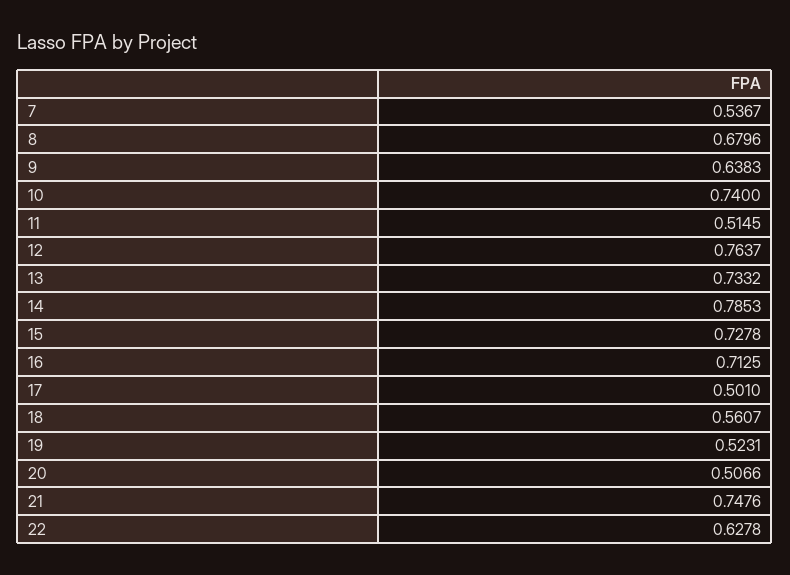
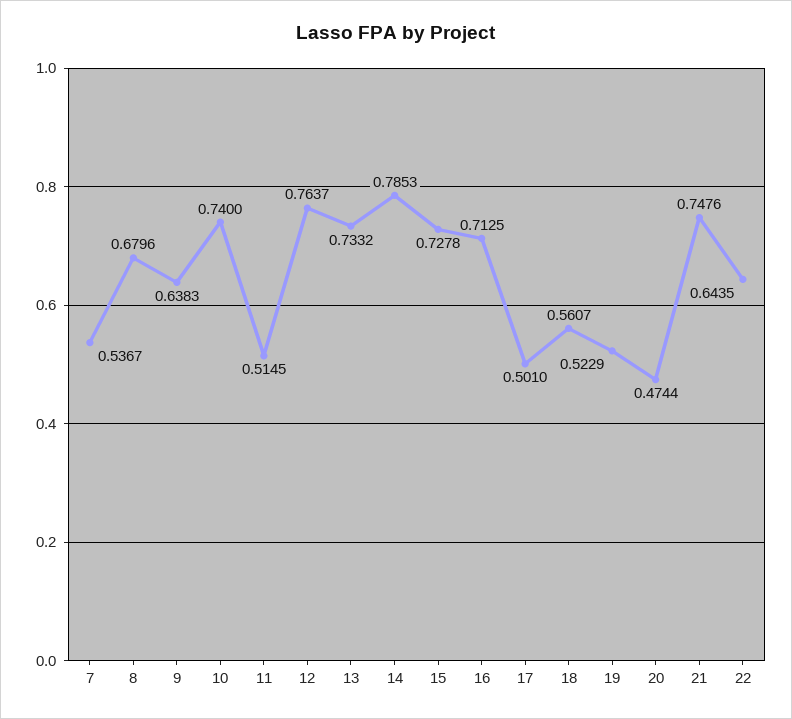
19: 0.5231 -> 0.5229
20: 0.5066 -> 0.4744
22: 0.6278 -> 0.6435

